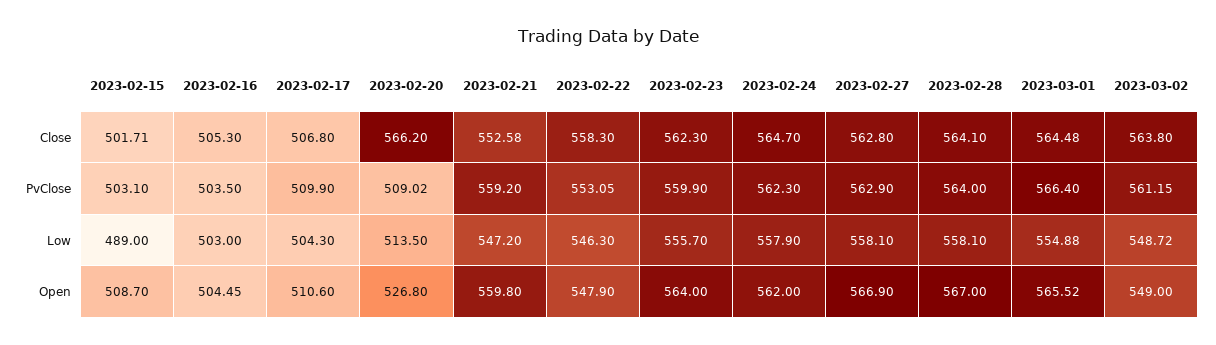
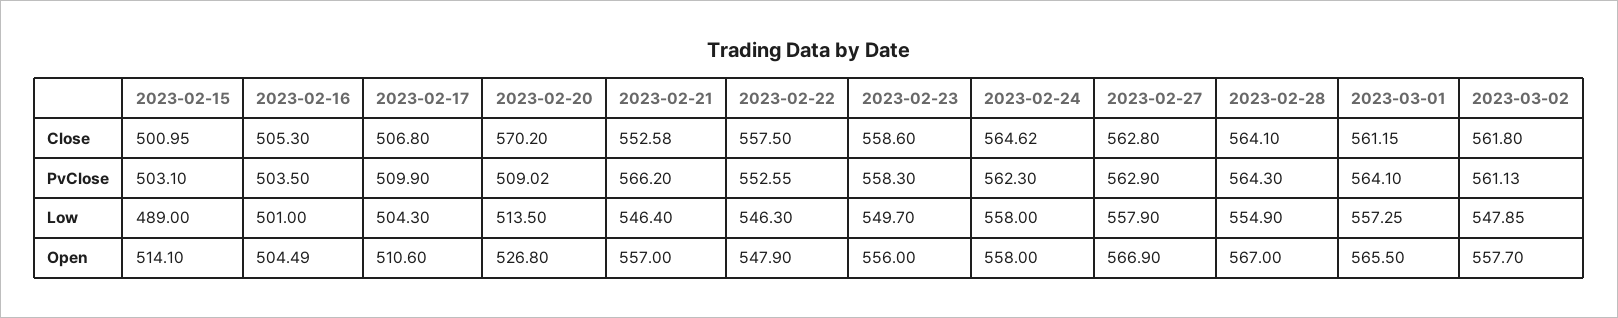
2023-02-15, Close: 501.71 -> 500.95
2023-02-20, Close: 566.2 -> 570.2
2023-02-22, Close: 558.3 -> 557.5
2023-02-23, Close: 562.3 -> 558.6
2023-02-24, Close: 564.7 -> 564.62
2023-03-01, Close: 564.48 -> 561.15
2023-03-02, Close: 563.8 -> 561.8
2023-02-21, PvClose: 559.2 -> 566.2
2023-02-22, PvClose: 553.05 -> 552.55
2023-02-23, PvClose: 559.9 -> 558.3
2023-02-28, PvClose: 564 -> 564.3
2023-03-01, PvClose: 566.4 -> 564.1
2023-03-02, PvClose: 561.15 -> 561.13
2023-02-16, Low: 503 -> 501
2023-02-21, Low: 547.2 -> 546.4
2023-02-23, Low: 555.7 -> 549.7
2023-02-24, Low: 557.9 -> 558
2023-02-27, Low: 558.1 -> 557.9
2023-02-28, Low: 558.1 -> 554.9
2023-03-01, Low: 554.88 -> 557.25
2023-03-02, Low: 548.72 -> 547.85
2023-02-15, Open: 508.7 -> 514.1
2023-02-16, Open: 504.45 -> 504.49
2023-02-21, Open: 559.8 -> 557
2023-02-23, Open: 564 -> 556
2023-02-24, Open: 562 -> 558
2023-03-01, Open: 565.52 -> 565.5
2023-03-02, Open: 549 -> 557.7

